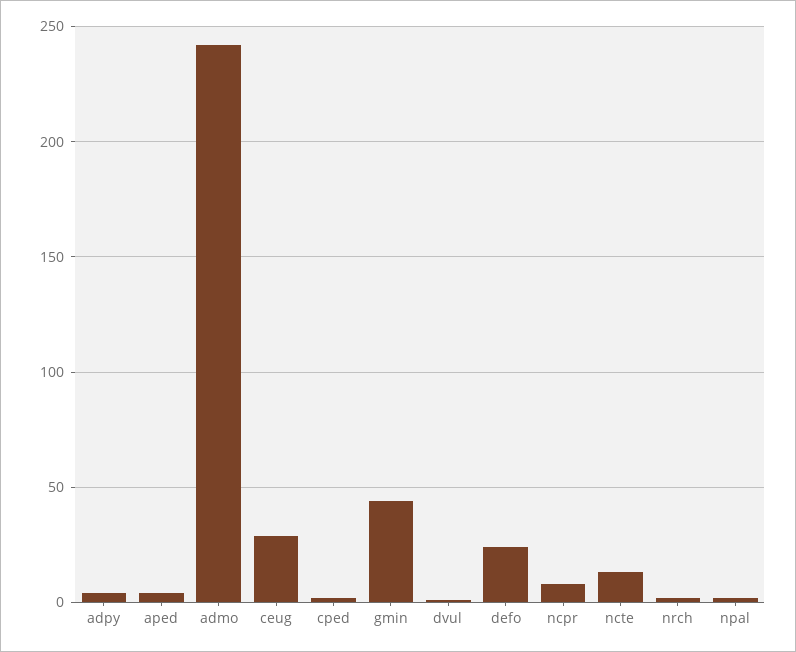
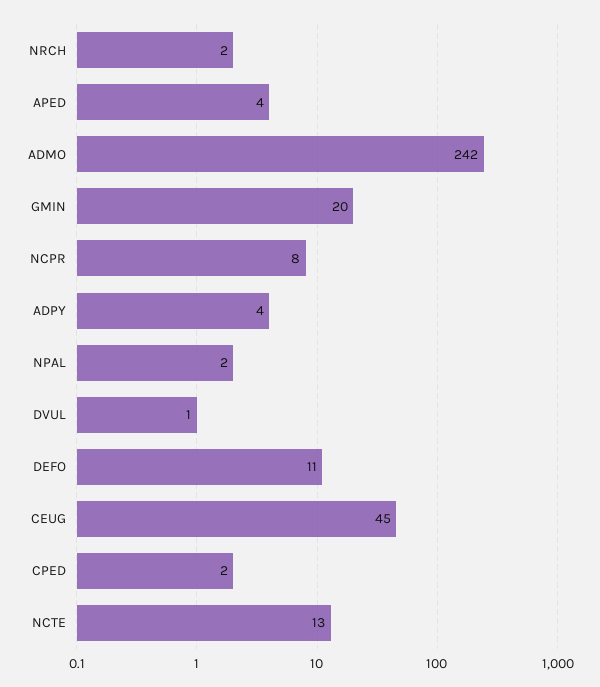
ceug: 30 -> 45
gmin: 45 -> 20
defo: 25 -> 11

